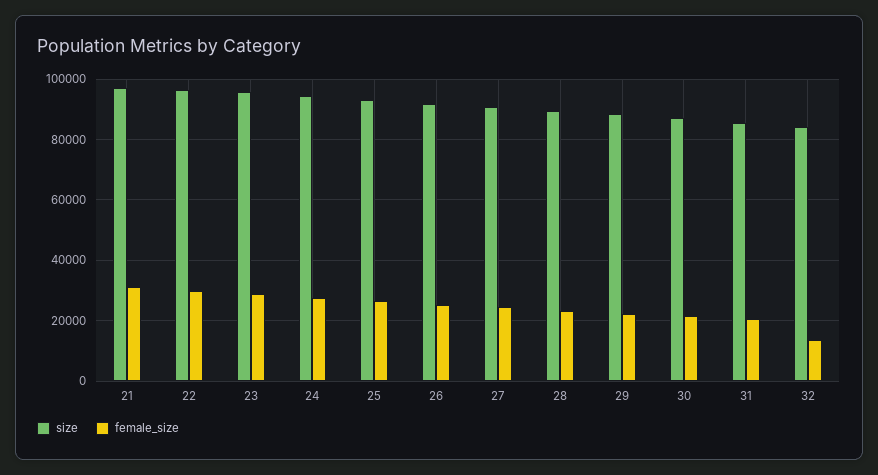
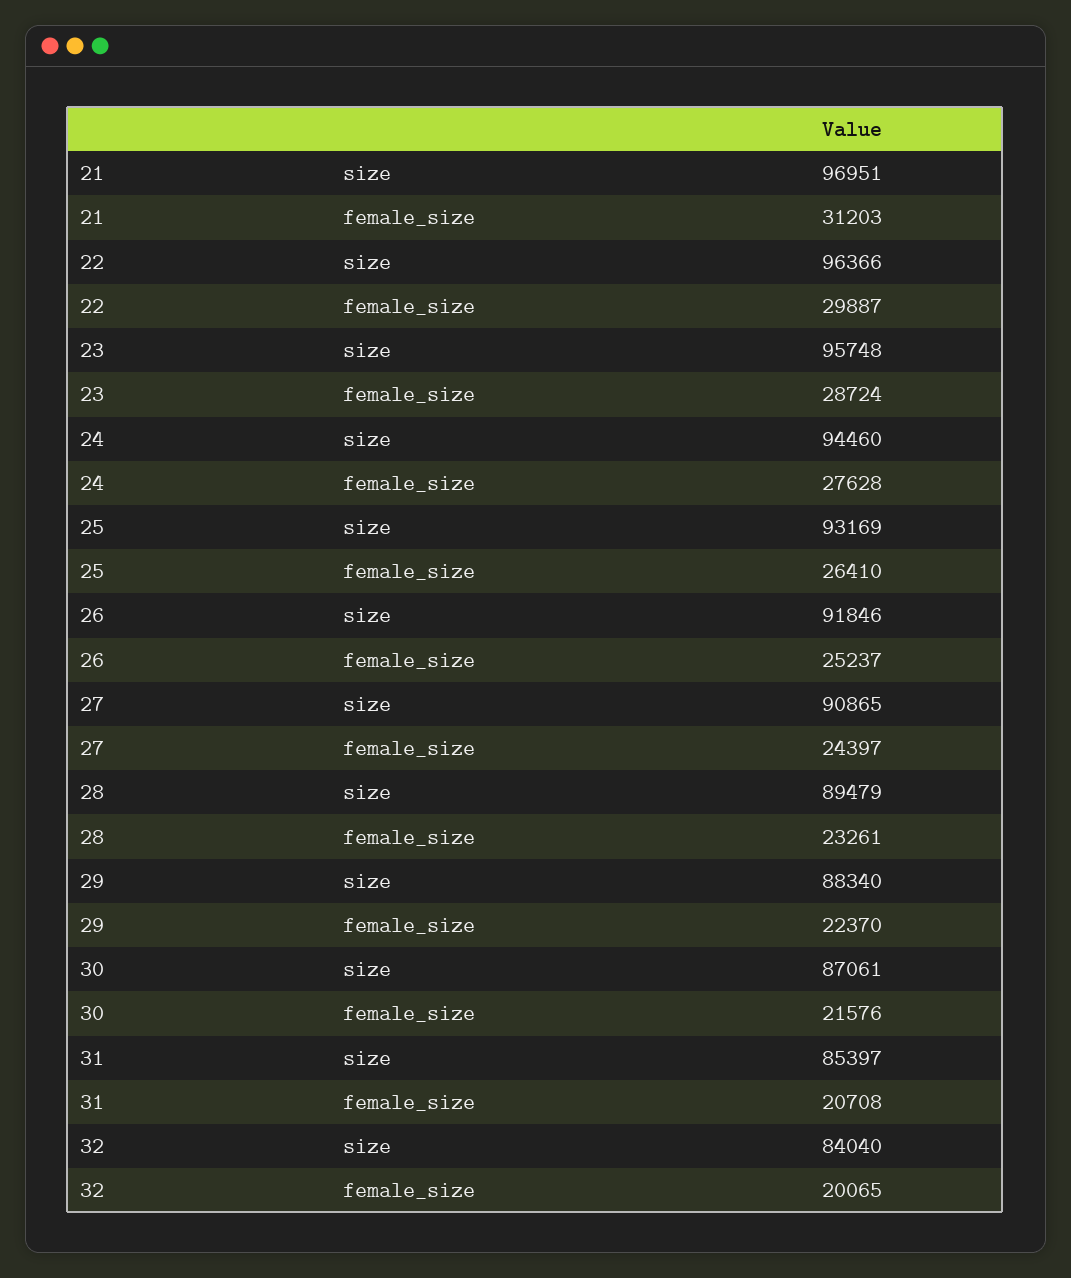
female_size, 32: 14000 -> 20065

